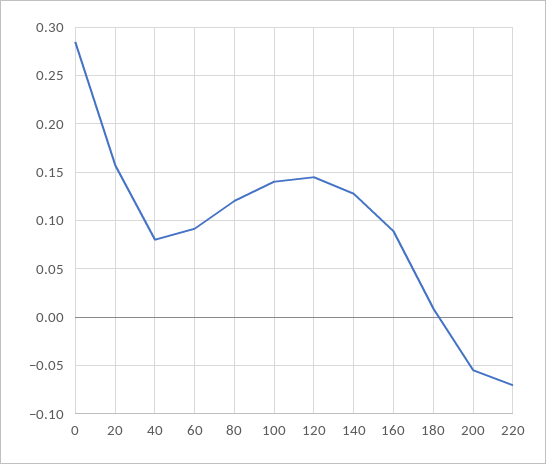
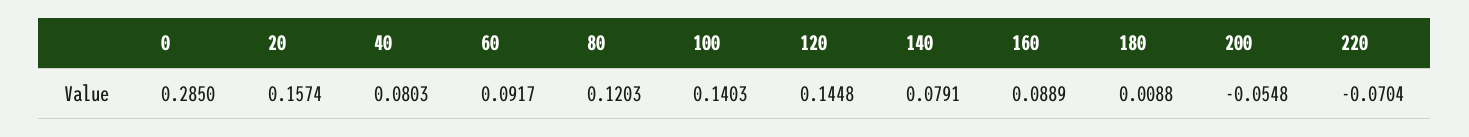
140: 0.13 -> 0.0791

